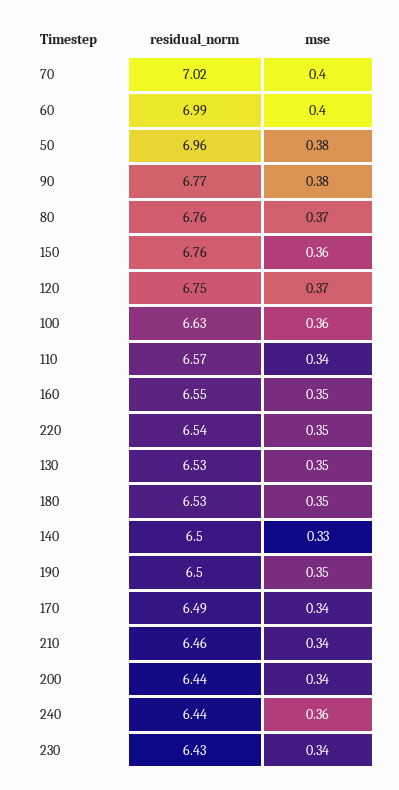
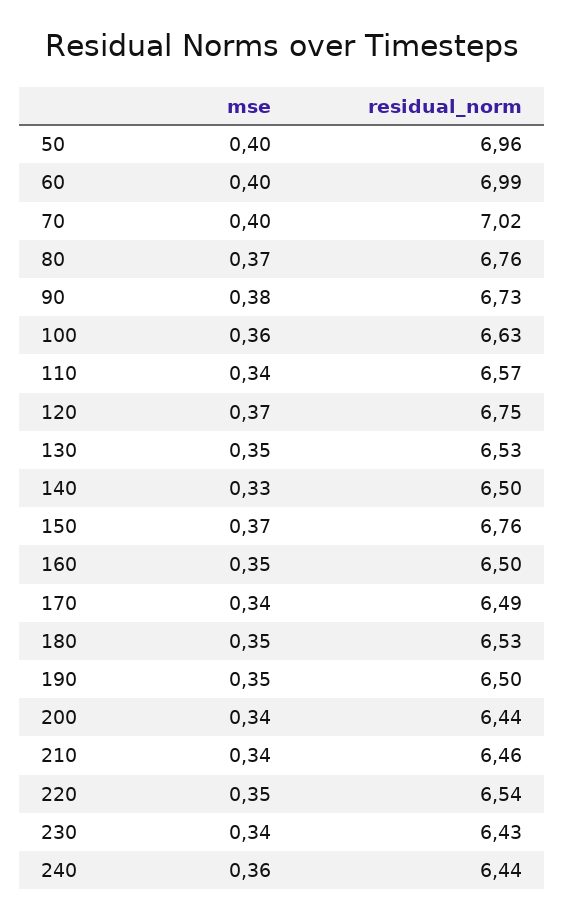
mse, 50: 0.38 -> 0.4
residual_norm, 90: 6.77 -> 6.73
mse, 150: 0.36 -> 0.37
residual_norm, 160: 6.55 -> 6.5

